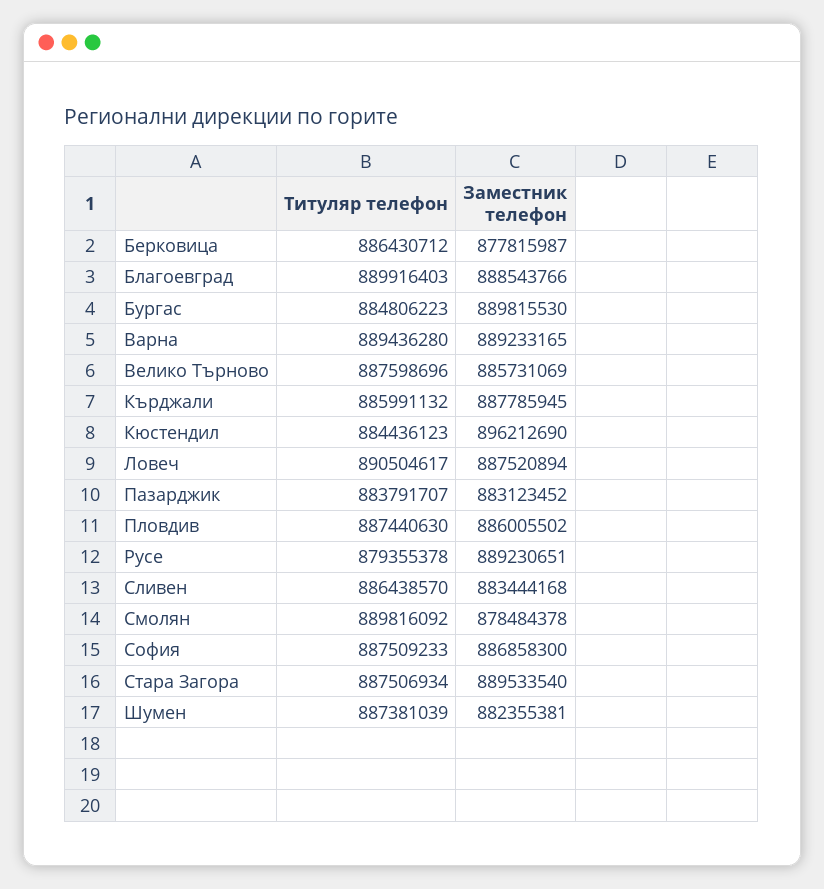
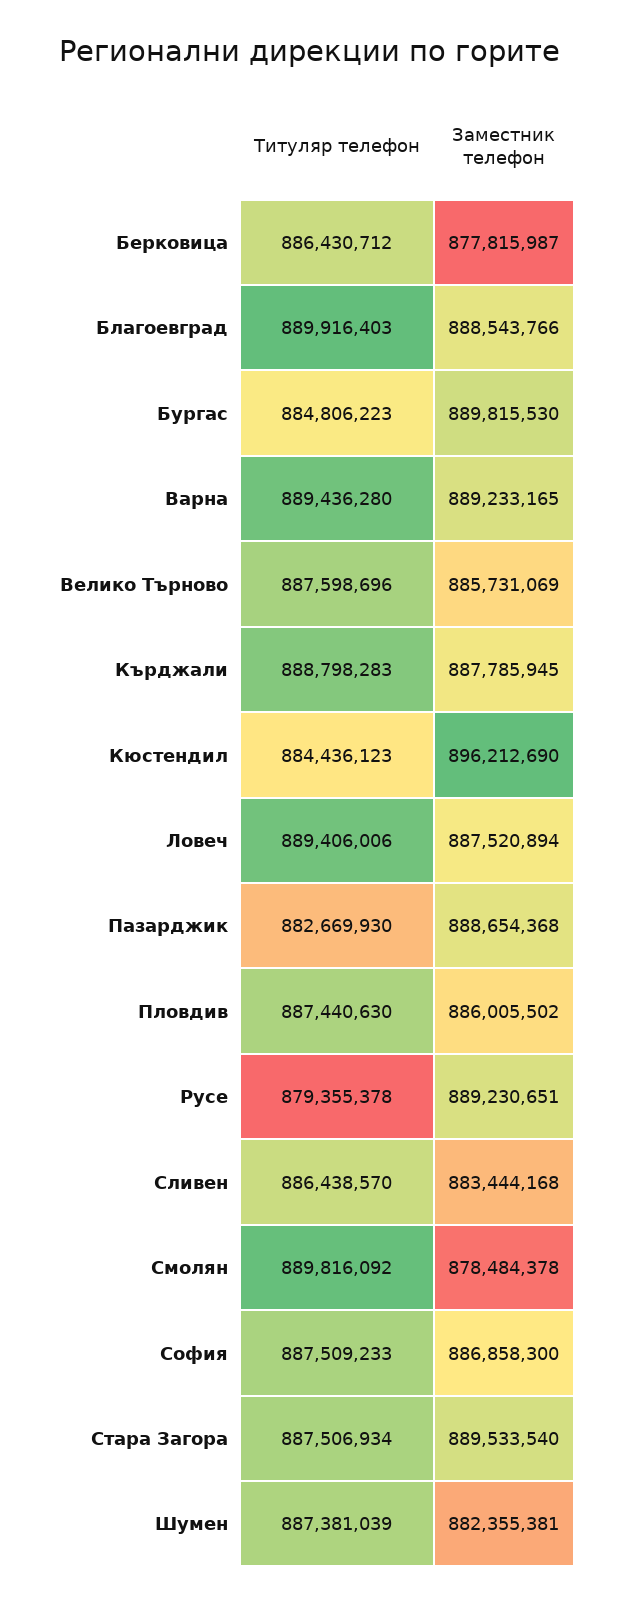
Титуляр телефон, Кърджали: 885991132 -> 888798283
Титуляр телефон, Ловеч: 890504617 -> 889406006
Титуляр телефон, Пазарджик: 883791707 -> 882669930
Заместник телефон, Пазарджик: 883123452 -> 888654368

